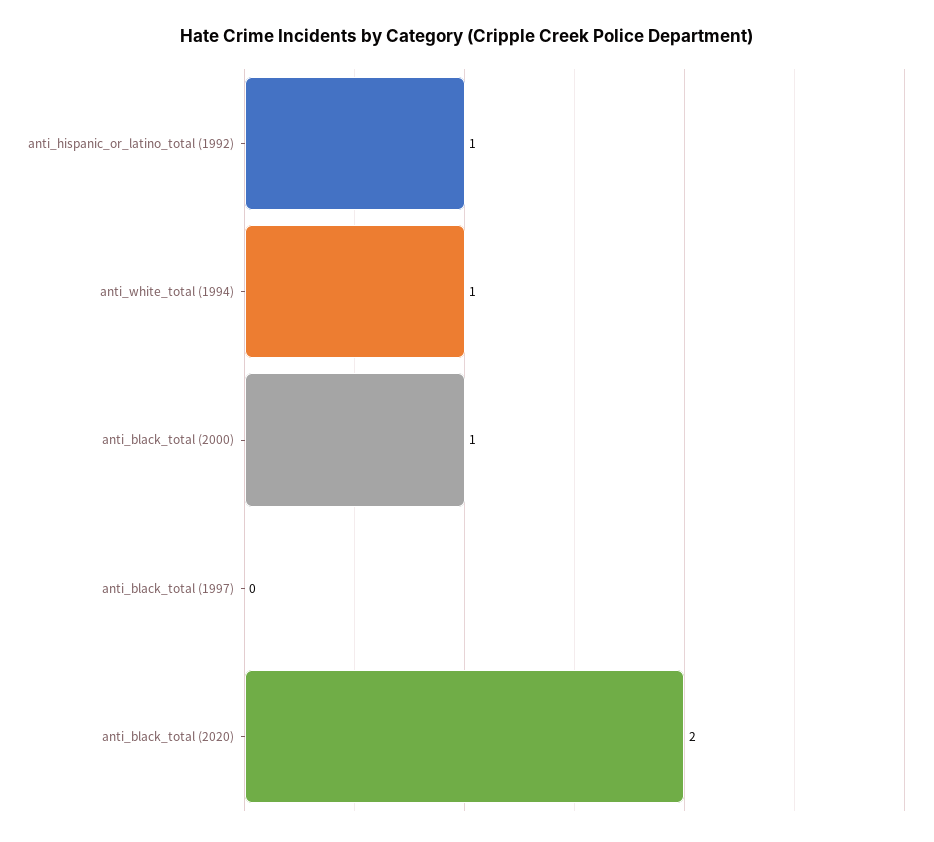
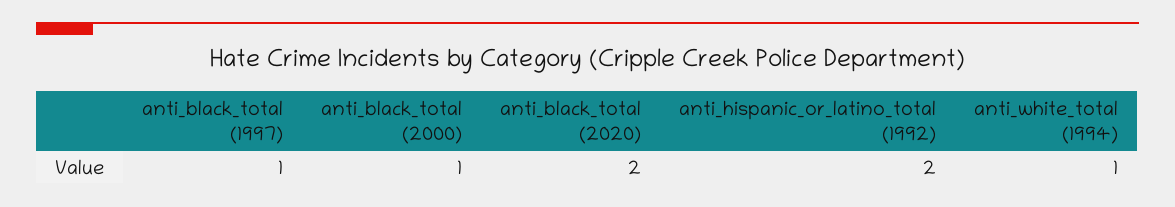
anti_hispanic_or_latino_total (1992): 1 -> 2
anti_black_total (1997): 0 -> 1

